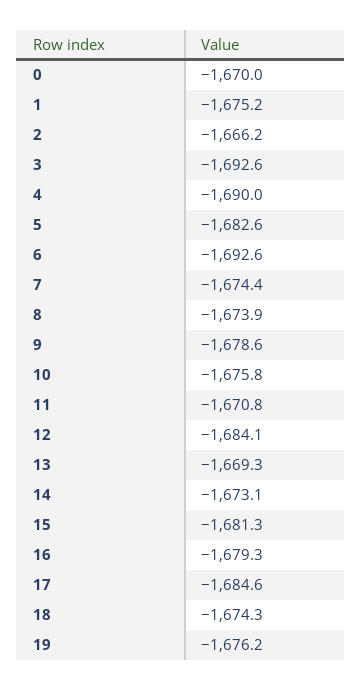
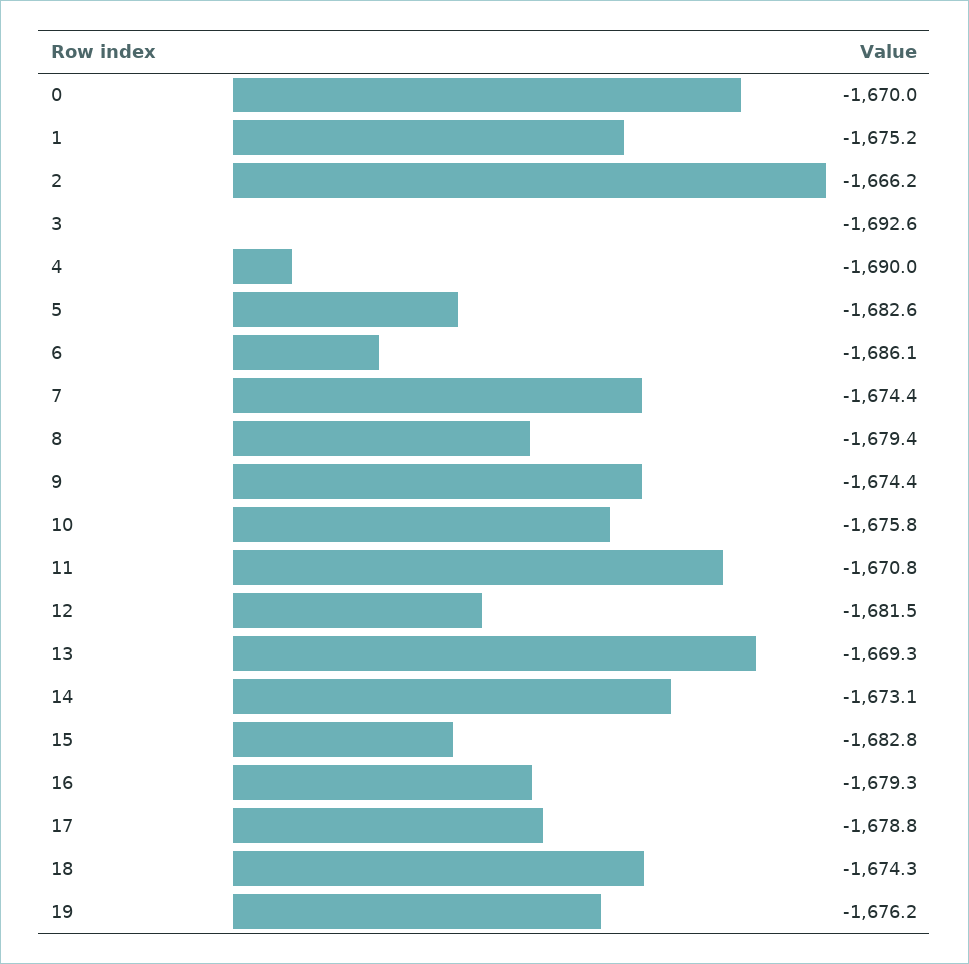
6: -1692.6 -> -1686.1
8: -1673.9 -> -1679.4
9: -1678.6 -> -1674.4
12: -1684.1 -> -1681.5
15: -1681.3 -> -1682.8
17: -1684.6 -> -1678.8

